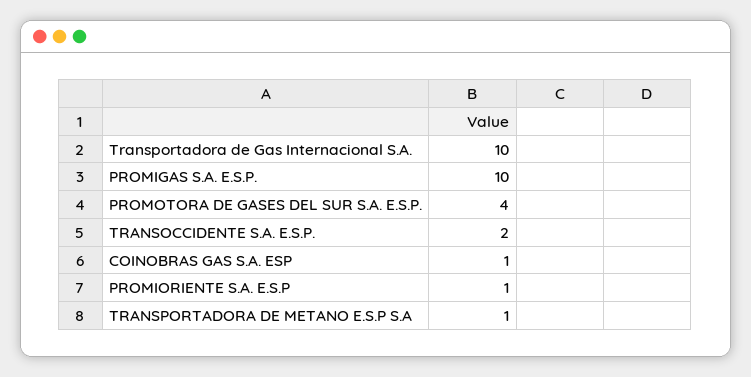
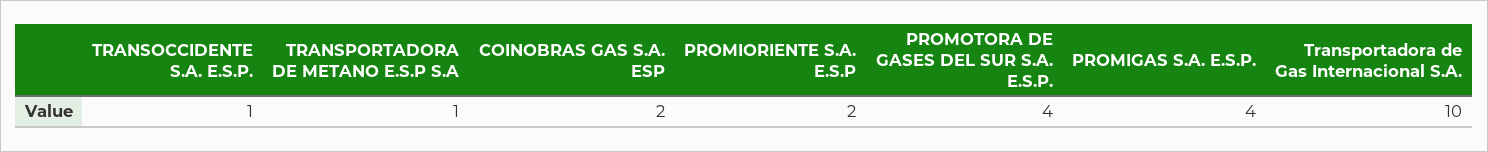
PROMIGAS S.A. E.S.P.: 10 -> 4
TRANSOCCIDENTE S.A. E.S.P.: 2 -> 1
COINOBRAS GAS S.A. ESP: 1 -> 2
PROMIORIENTE S.A. E.S.P: 1 -> 2

